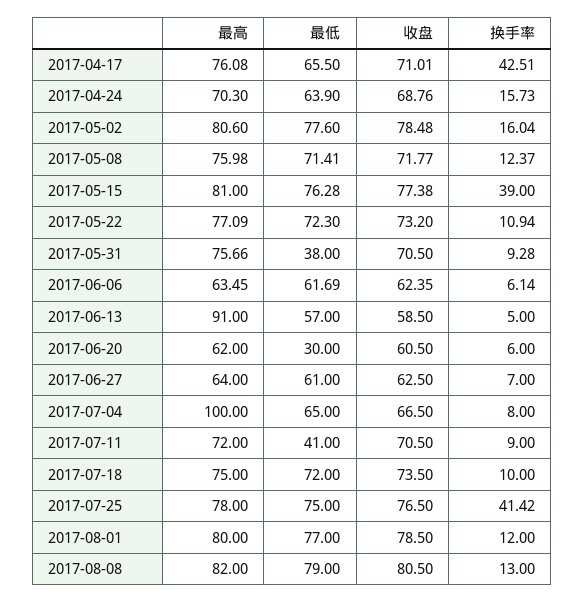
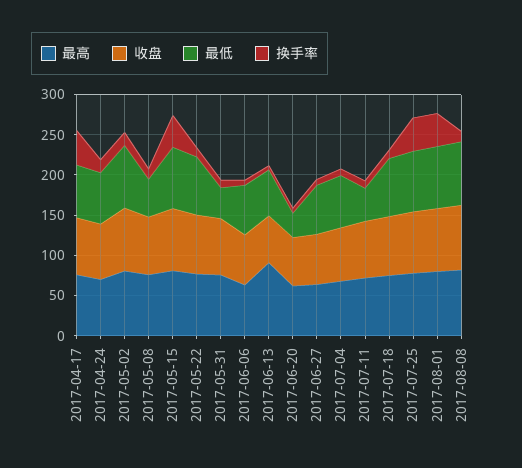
最低, 2017-05-08: 71.41 -> 50
最高, 2017-07-04: 100 -> 70
换手率, 2017-08-01: 12 -> 40

